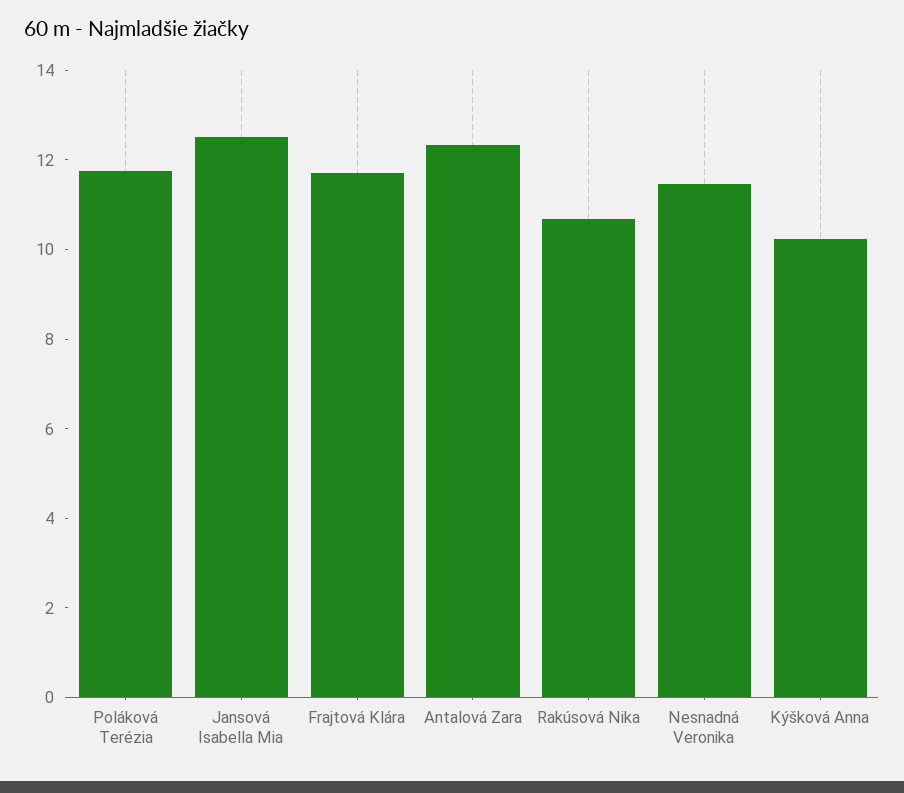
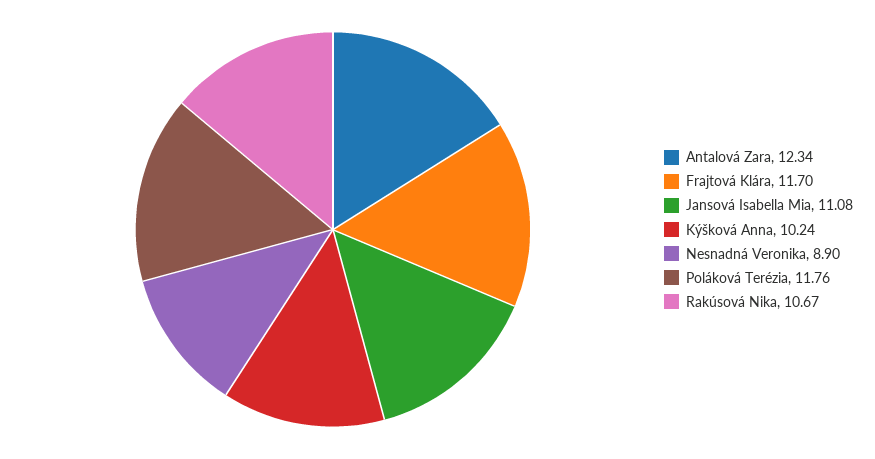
Jansová Isabella Mia: 12.5 -> 11.08
Nesnadná Veronika: 11.5 -> 8.9

